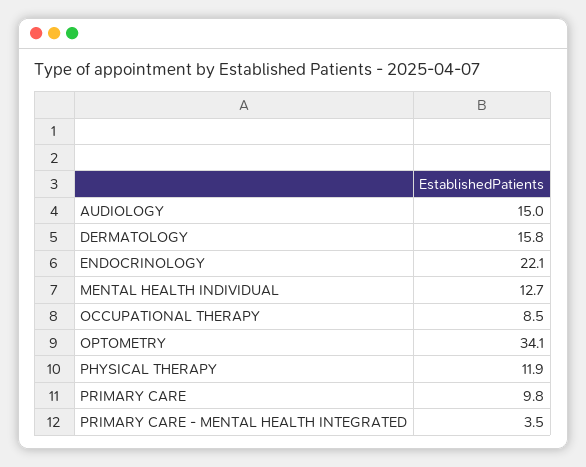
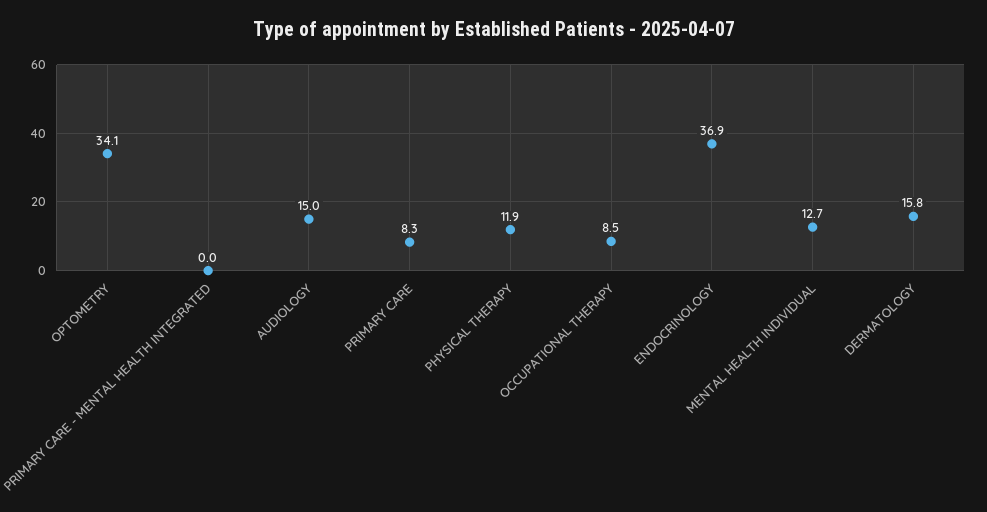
ENDOCRINOLOGY: 22.1 -> 36.9
PRIMARY CARE: 9.8 -> 8.3
PRIMARY CARE - MENTAL HEALTH INTEGRATED: 3.5 -> 0

